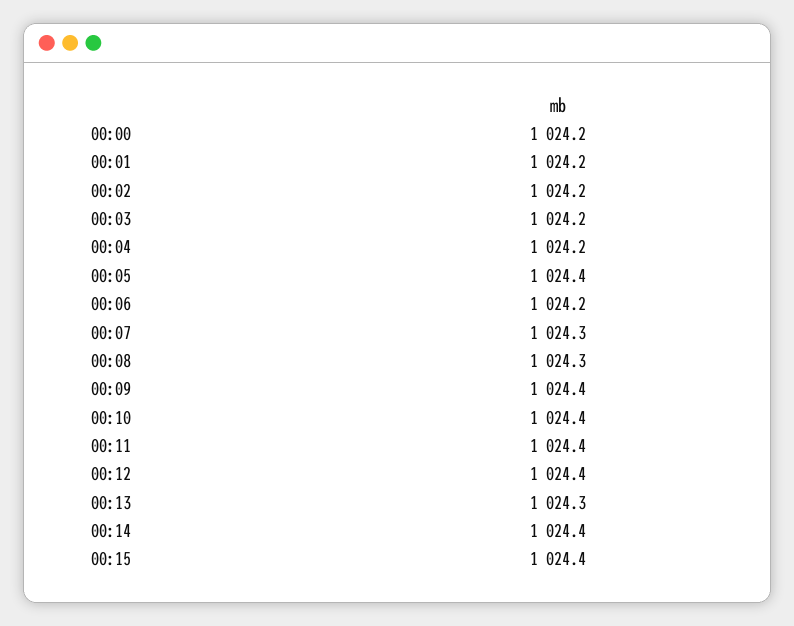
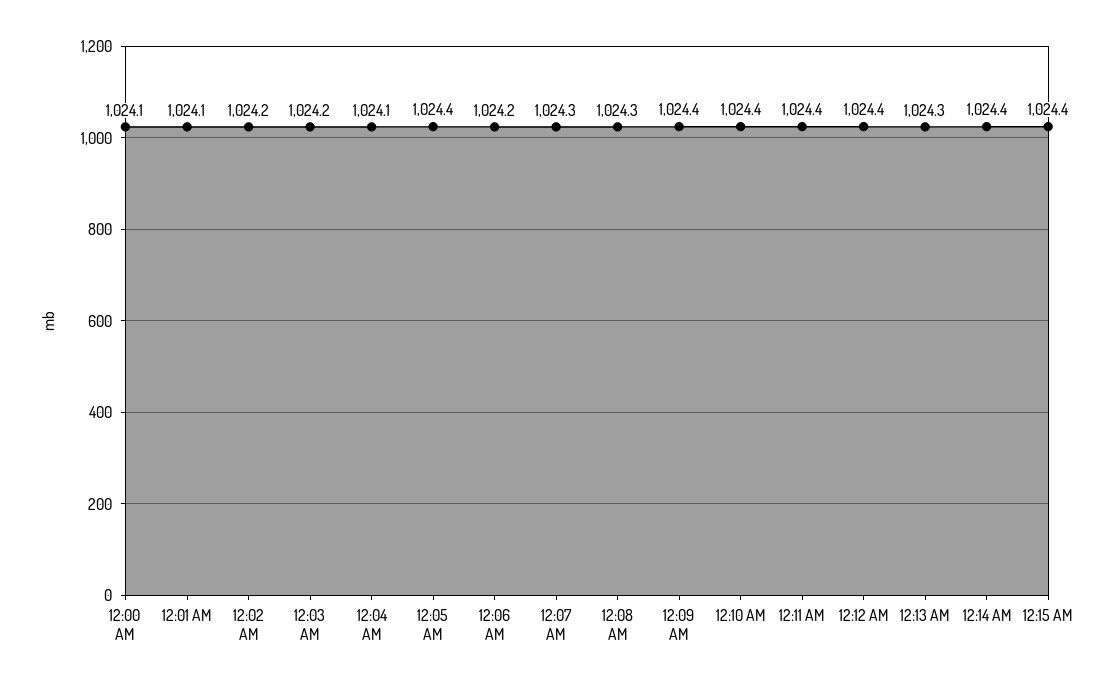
00:00: 1024.2 -> 1024.1
00:01: 1024.2 -> 1024.1
00:04: 1024.2 -> 1024.1

